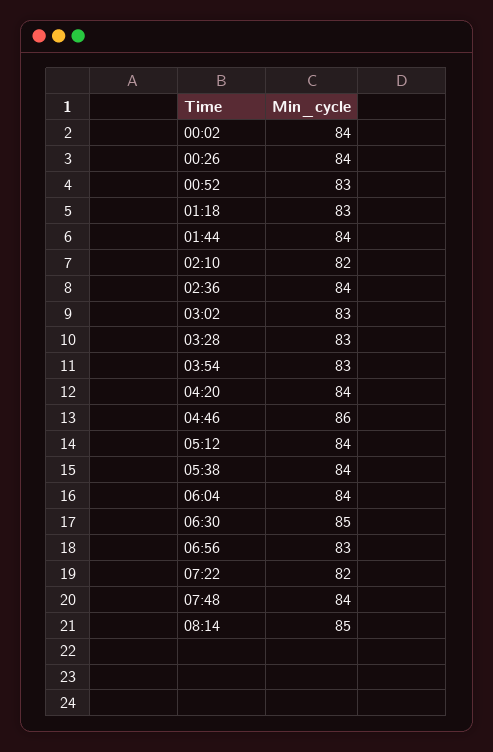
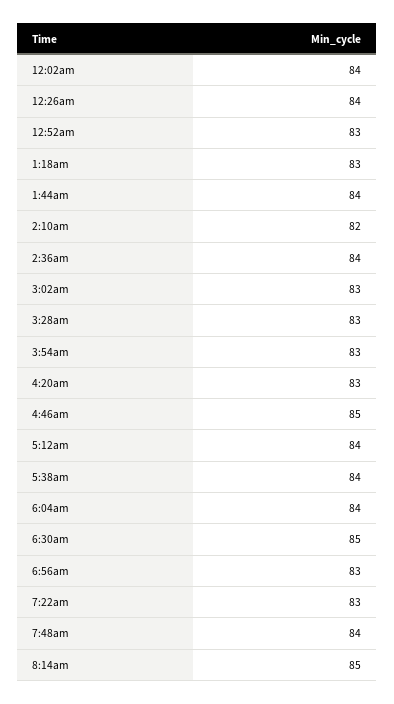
04:20: 84 -> 83
04:46: 86 -> 85
07:22: 82 -> 83

